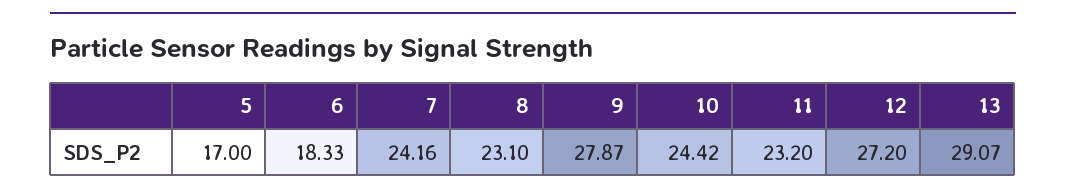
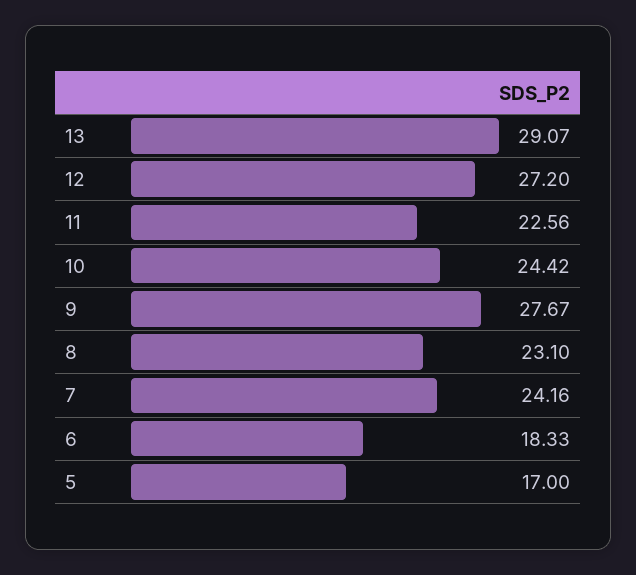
9: 27.87 -> 27.67
11: 23.2 -> 22.56

